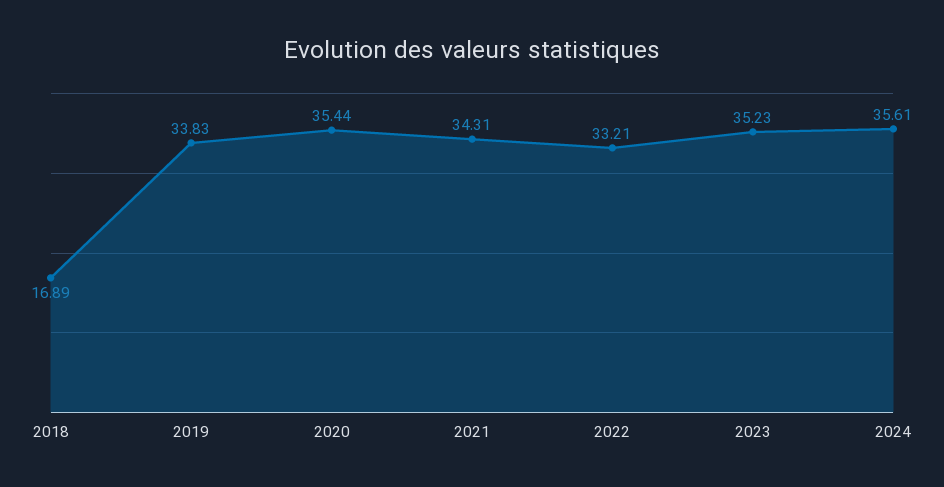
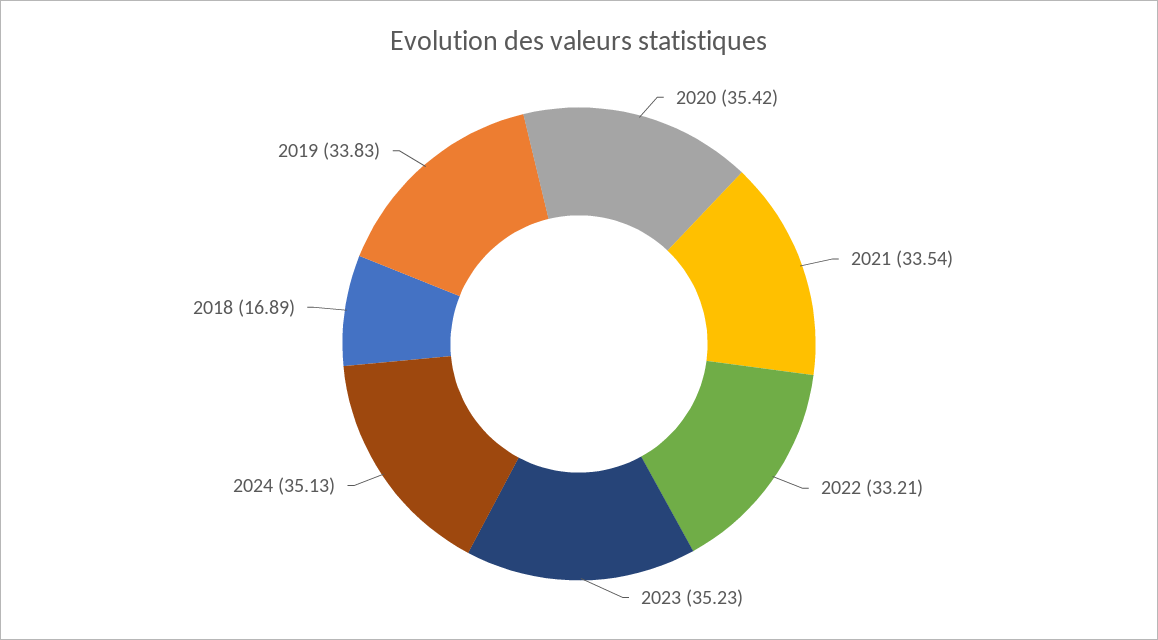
2020: 35.44 -> 35.42
2021: 34.31 -> 33.54
2024: 35.61 -> 35.13

